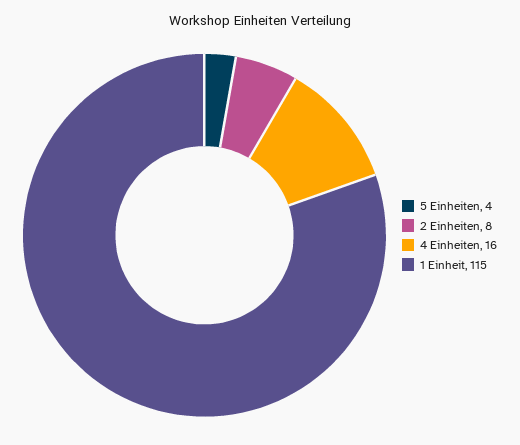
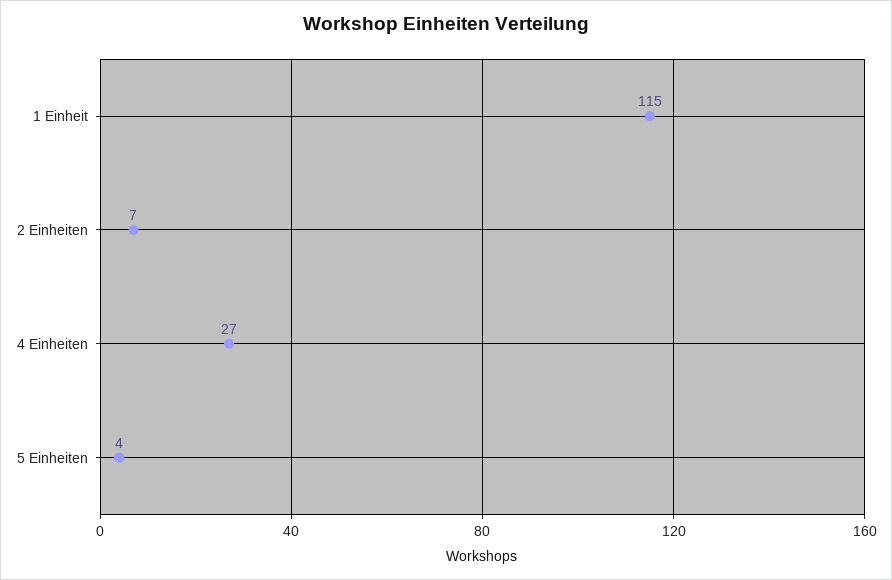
2 Einheiten: 8 -> 7
4 Einheiten: 16 -> 27

